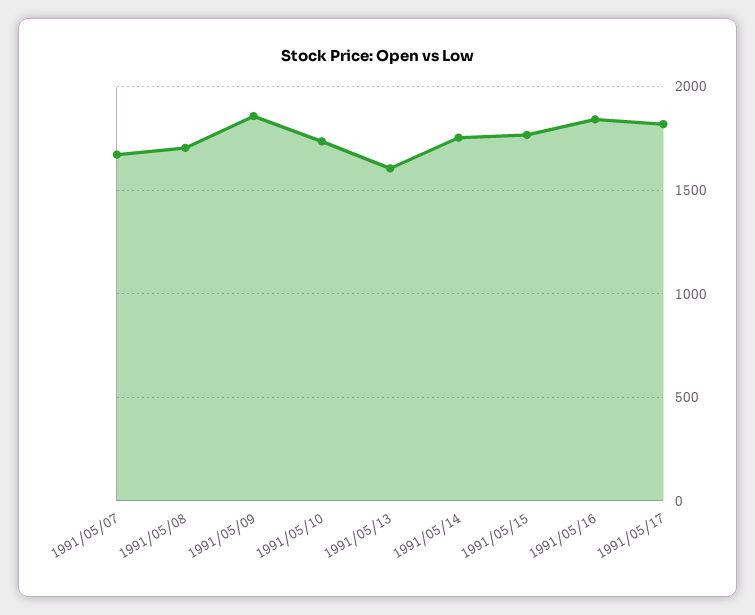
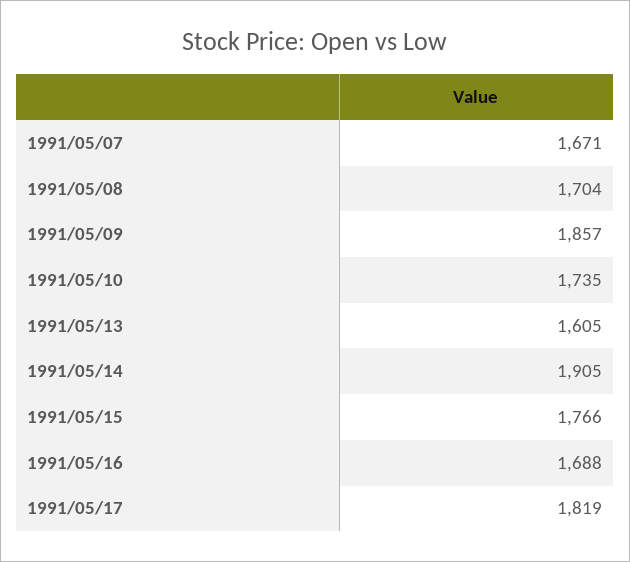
1991/05/14: 1750 -> 1905
1991/05/16: 1850 -> 1688

